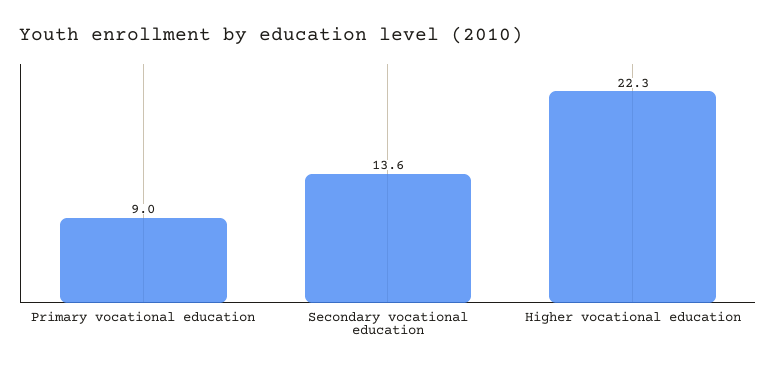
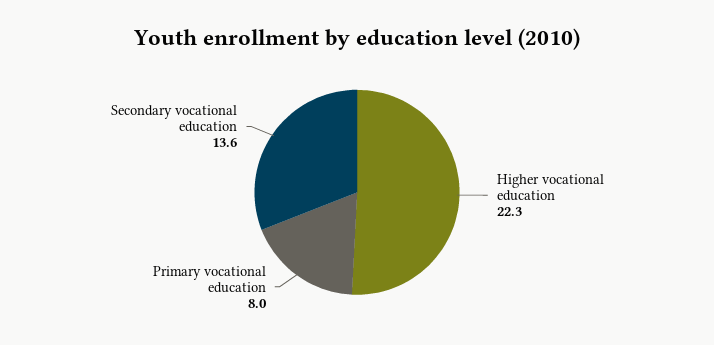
Primary vocational education: 9 -> 8

